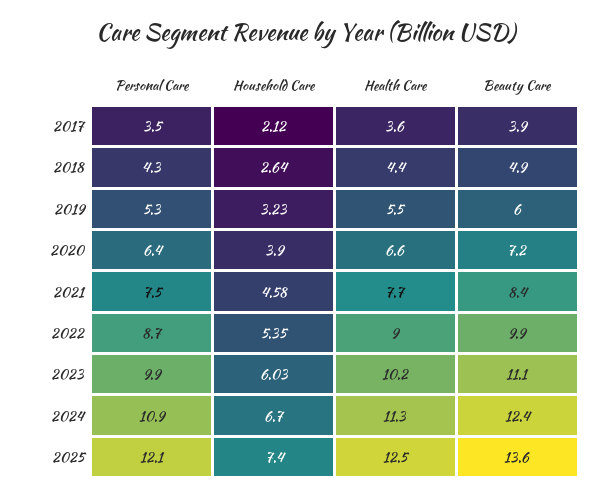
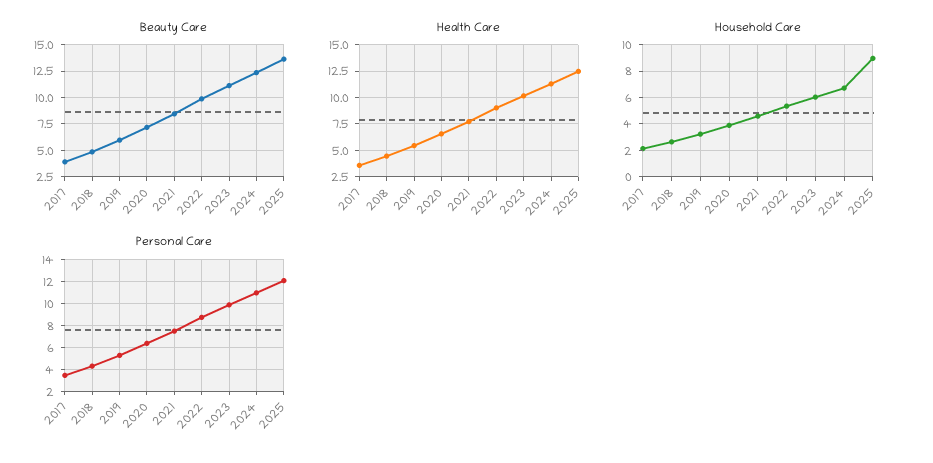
Household Care, 2025: 7.4 -> 9

